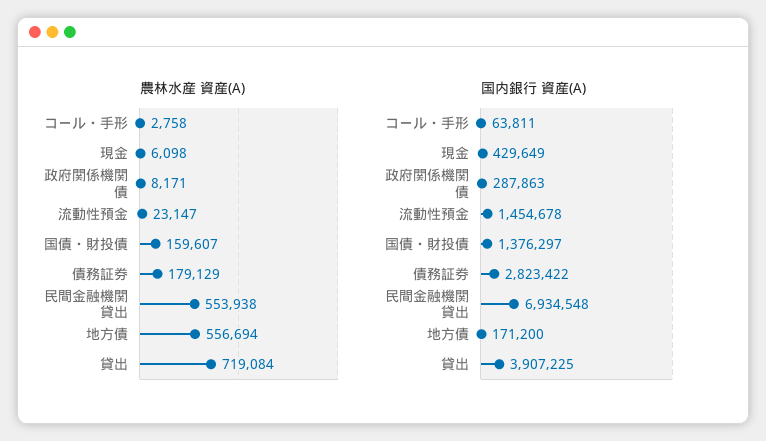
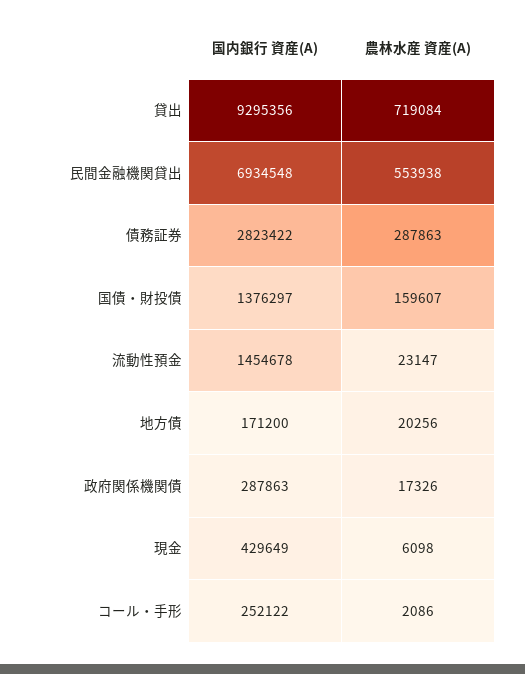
農林水産 資産(A), コール・手形: 2758 -> 2086
農林水産 資産(A), 政府関係機関債: 8171 -> 17326
農林水産 資産(A), 債務証券: 179129 -> 287863
農林水産 資産(A), 地方債: 556694 -> 20256
国内銀行 資産(A), コール・手形: 63811 -> 252122
国内銀行 資産(A), 貸出: 3907225 -> 9295356

